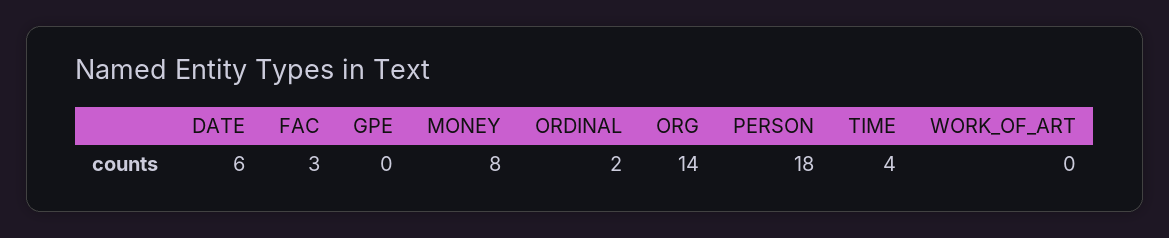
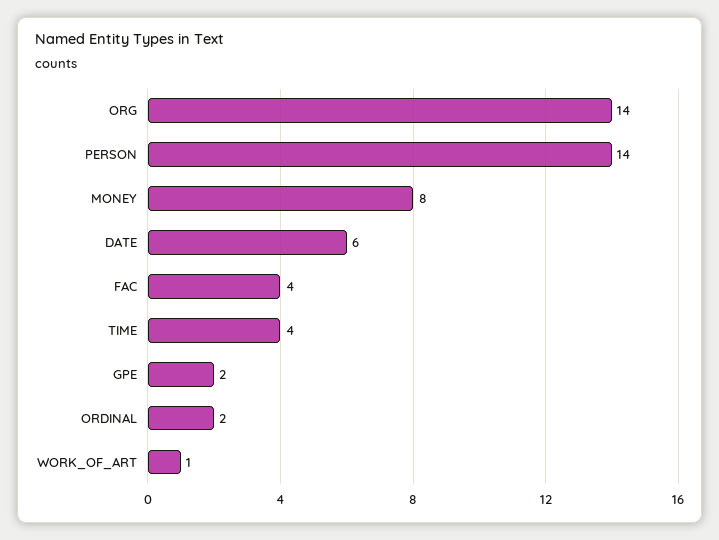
FAC: 3 -> 4
GPE: 0 -> 2
PERSON: 18 -> 14
WORK_OF_ART: 0 -> 1

